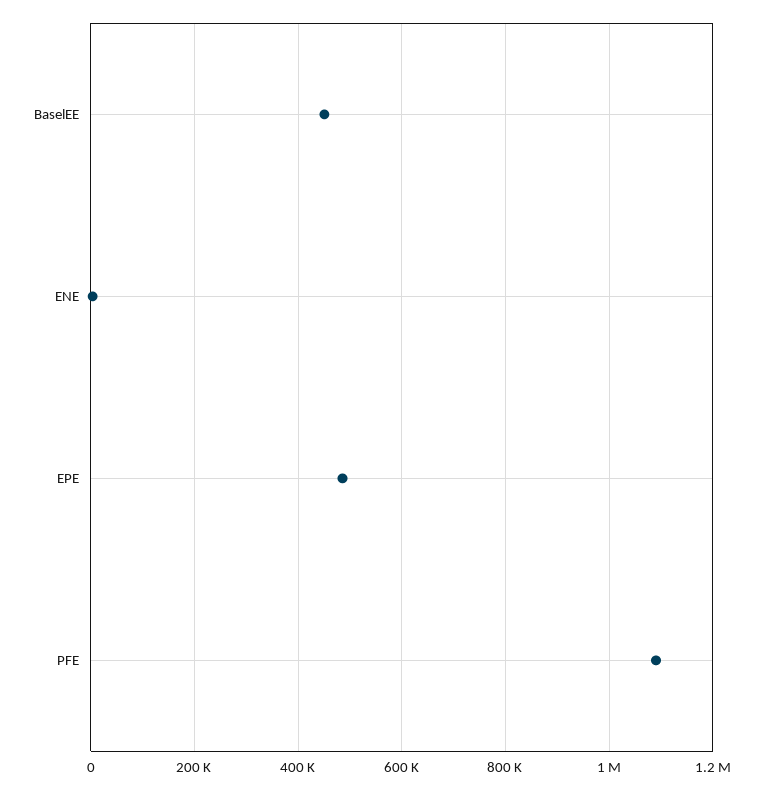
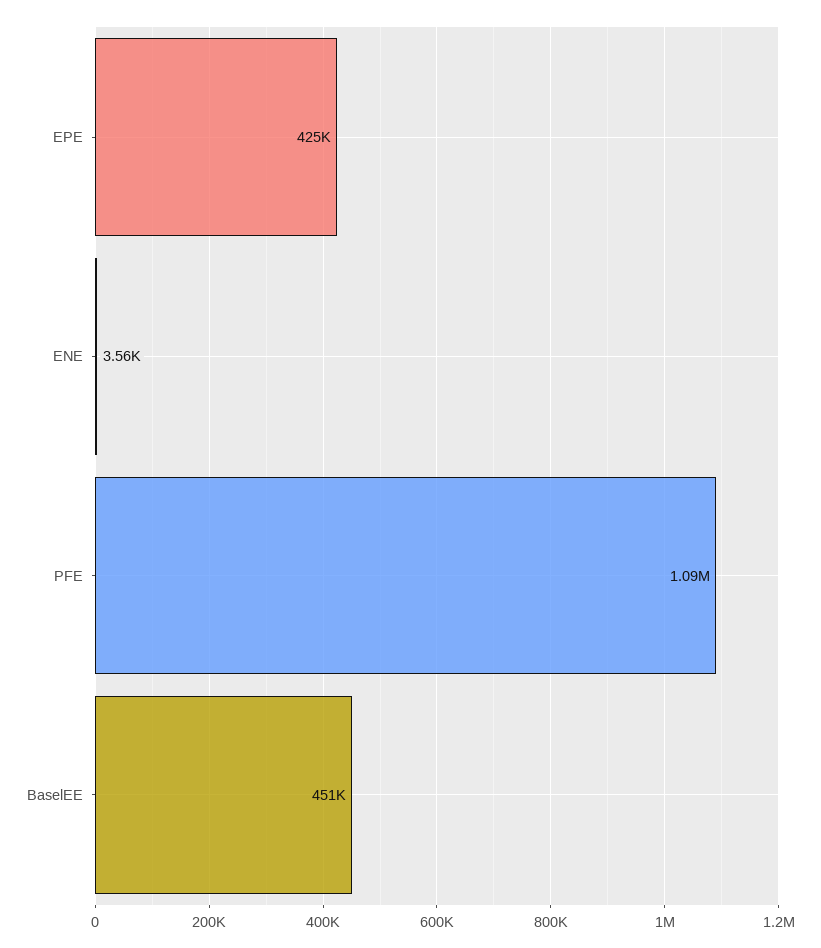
EPE: 480000 -> 425000

